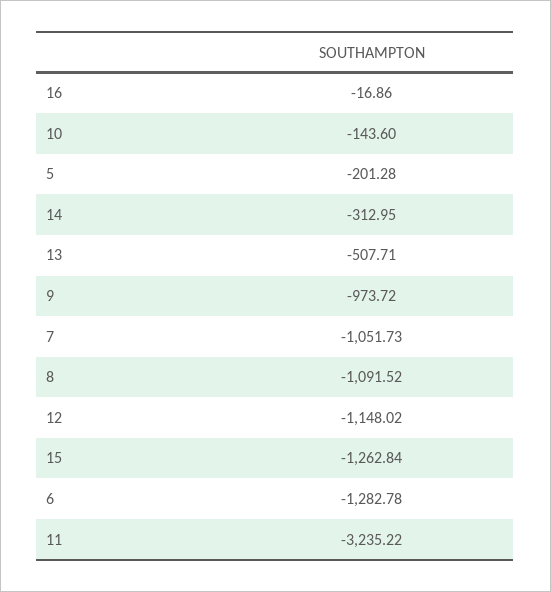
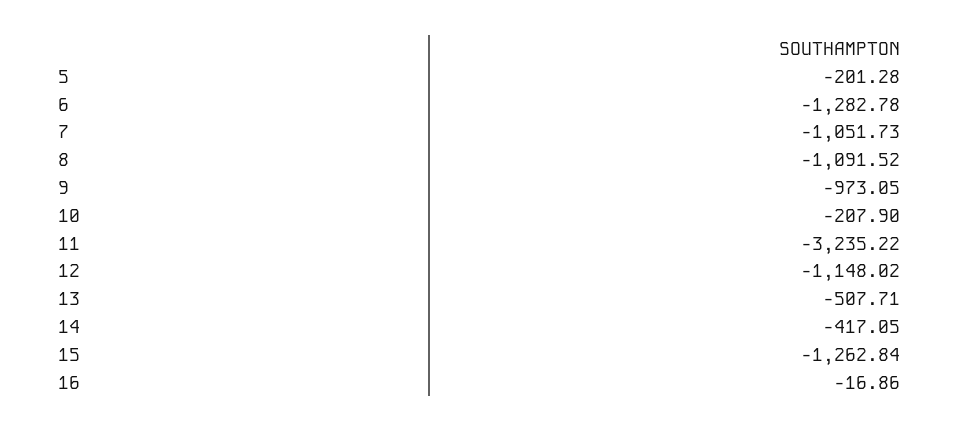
10: -143.6 -> -207.9
14: -312.95 -> -417.05
9: -973.72 -> -973.05

